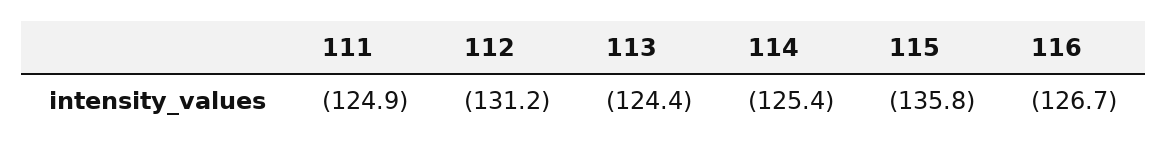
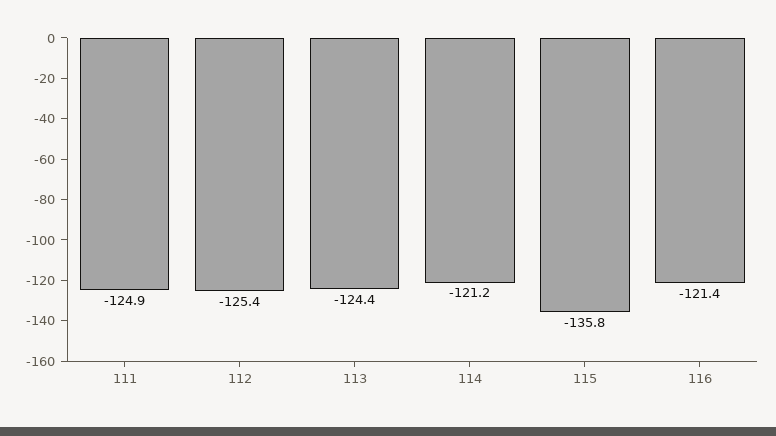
112: -131.2 -> -125.4
114: -125.4 -> -121.2
116: -126.7 -> -121.4

